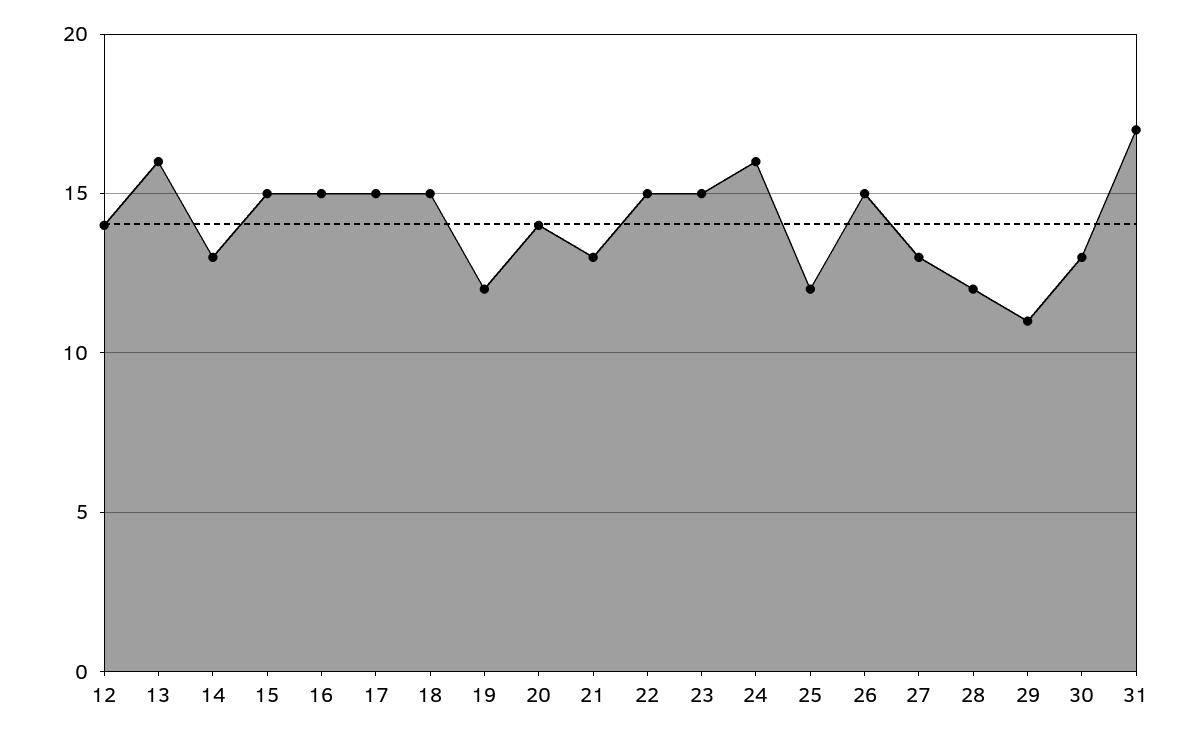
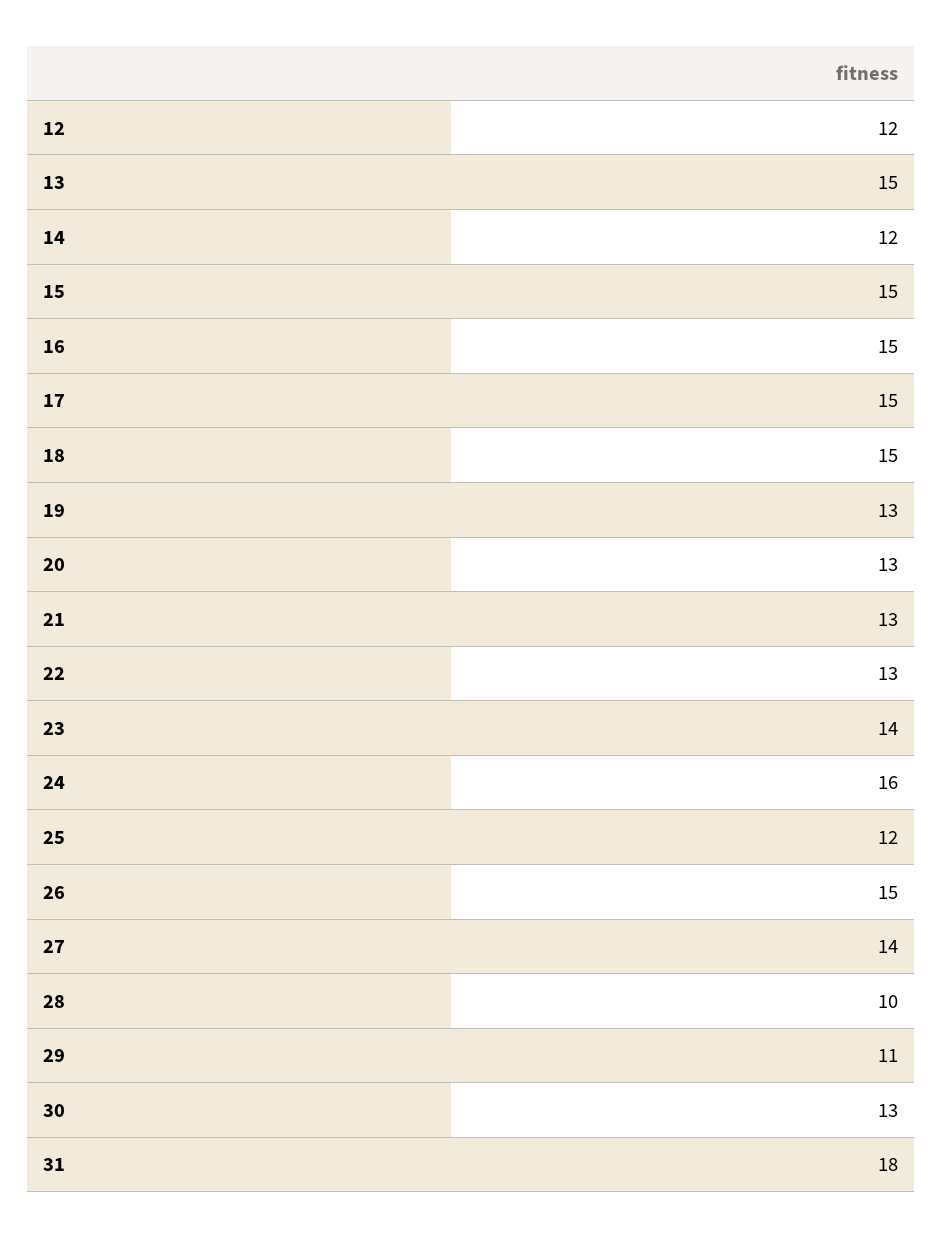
12: 14 -> 12
13: 16 -> 15
14: 13 -> 12
19: 12 -> 13
20: 14 -> 13
22: 15 -> 13
23: 15 -> 14
27: 13 -> 14
28: 12 -> 10
31: 17 -> 18

